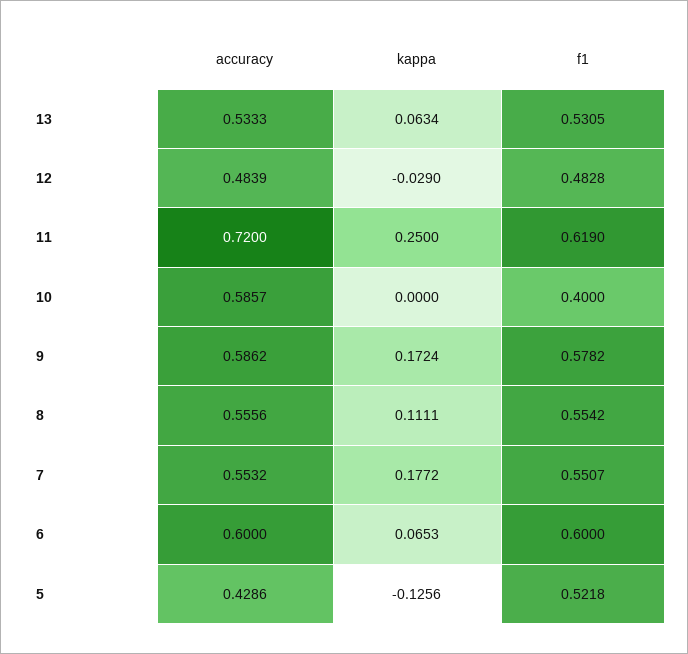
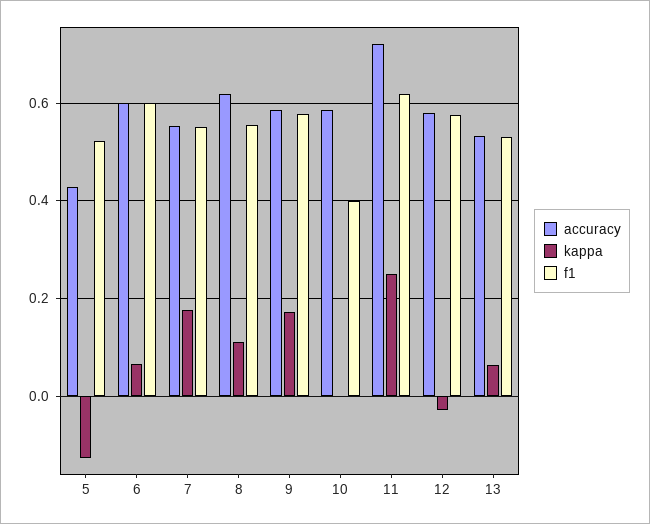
accuracy, 12: 0.4839 -> 0.58
f1, 12: 0.4828 -> 0.58
accuracy, 8: 0.5556 -> 0.62

